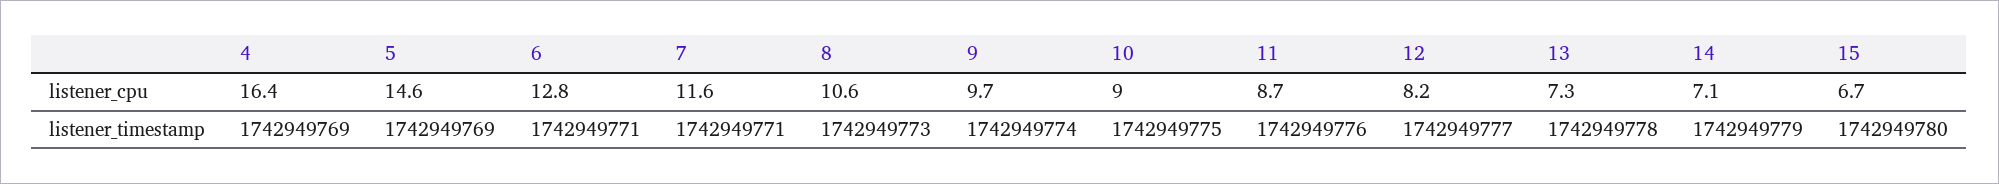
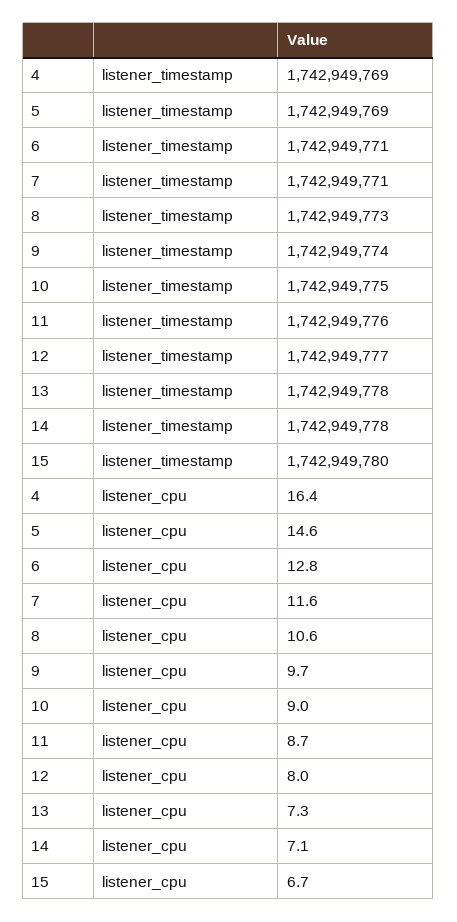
12, listener_cpu: 8.2 -> 8
14, listener_timestamp: 1742949779 -> 1742949778

